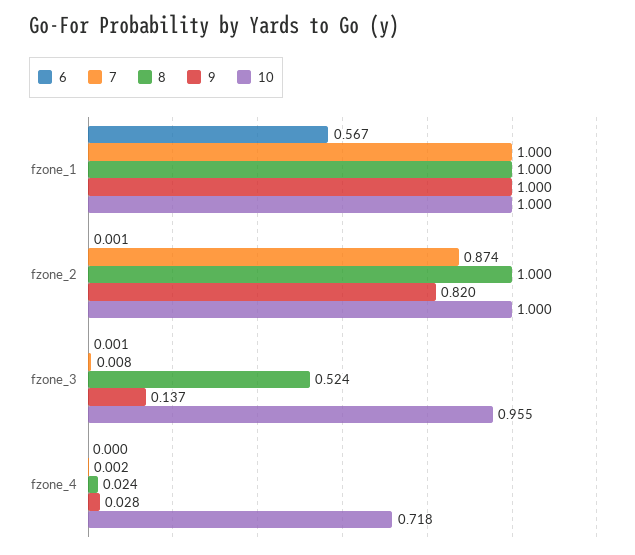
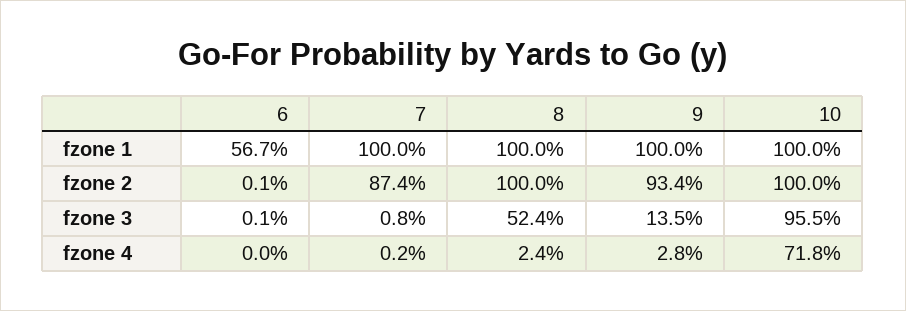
9, fzone_2: 0.82 -> 0.934
9, fzone_3: 0.137 -> 0.135

